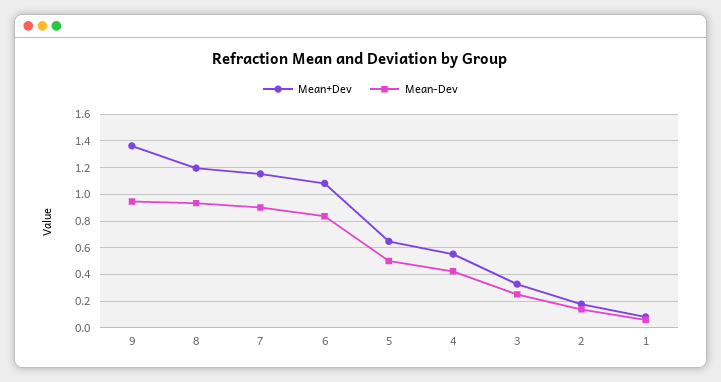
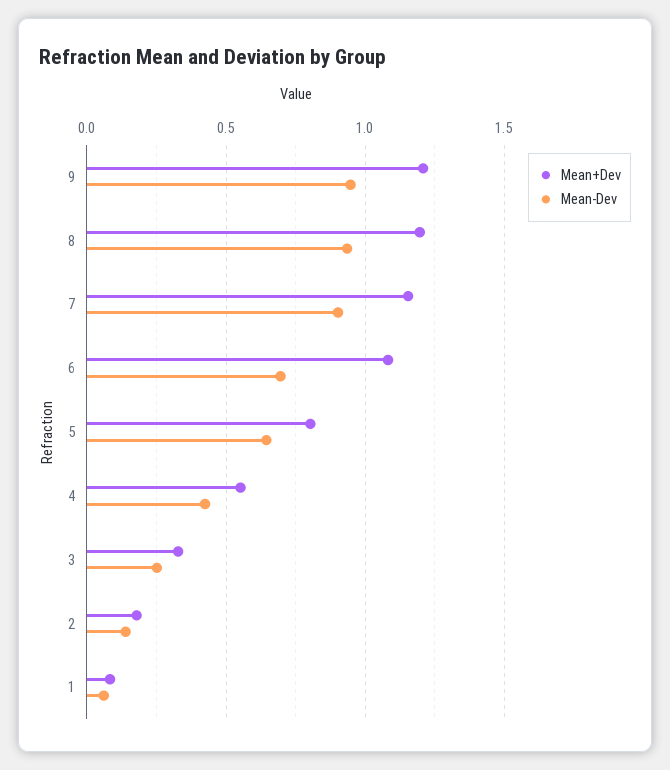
Mean+Dev, 9: 1.35 -> 1.2
Mean-Dev, 6: 0.85 -> 0.7
Mean+Dev, 5: 0.65 -> 0.8
Mean-Dev, 5: 0.5 -> 0.65

